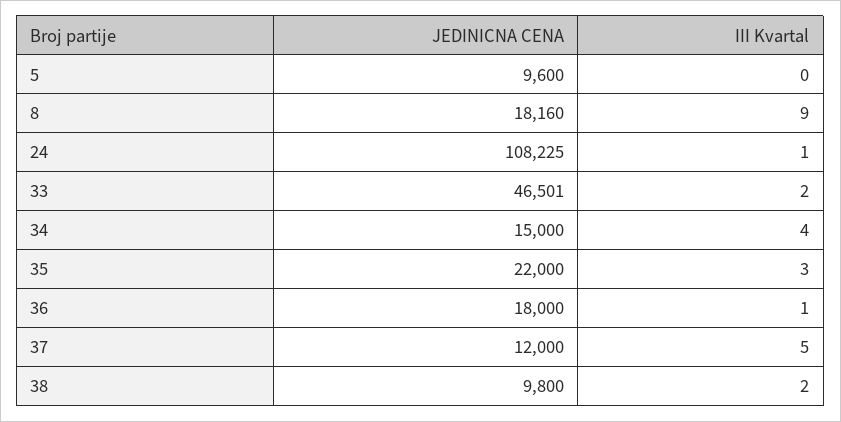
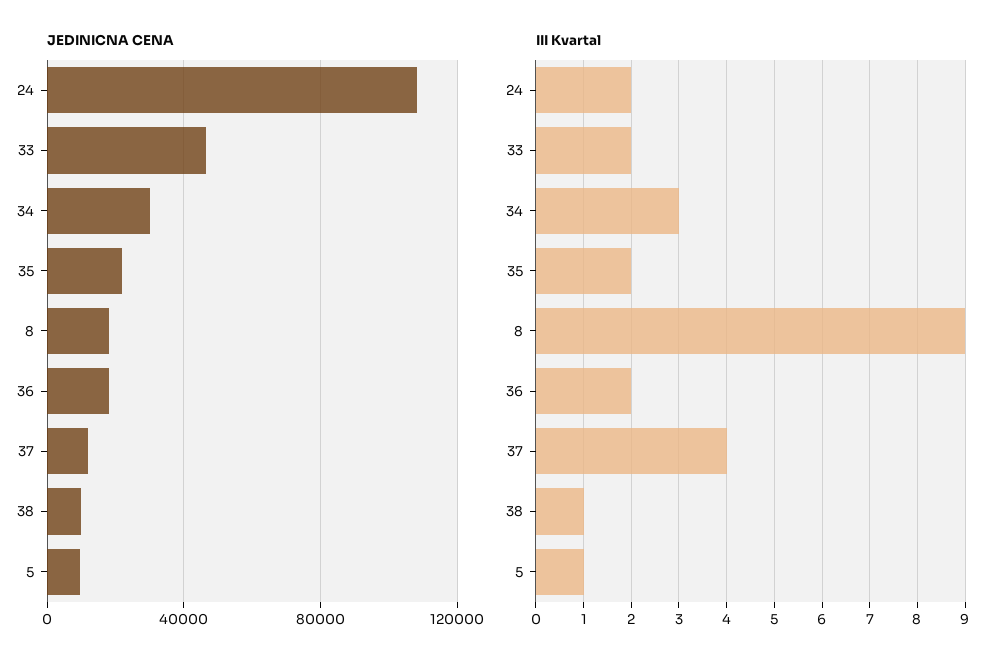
III Kvartal, 5: 0 -> 1
III Kvartal, 24: 1 -> 2
JEDINICNA CENA, 34: 15000 -> 30000
III Kvartal, 34: 4 -> 3
III Kvartal, 35: 3 -> 2
III Kvartal, 36: 1 -> 2
III Kvartal, 37: 5 -> 4
III Kvartal, 38: 2 -> 1

